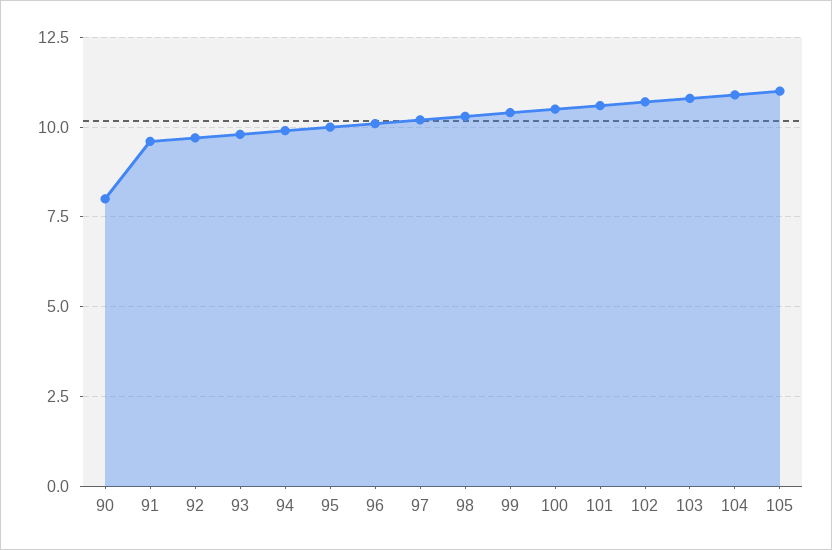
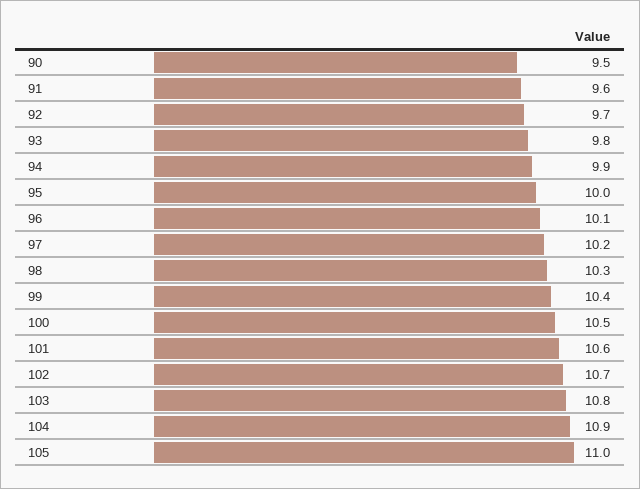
90: 8 -> 9.5

